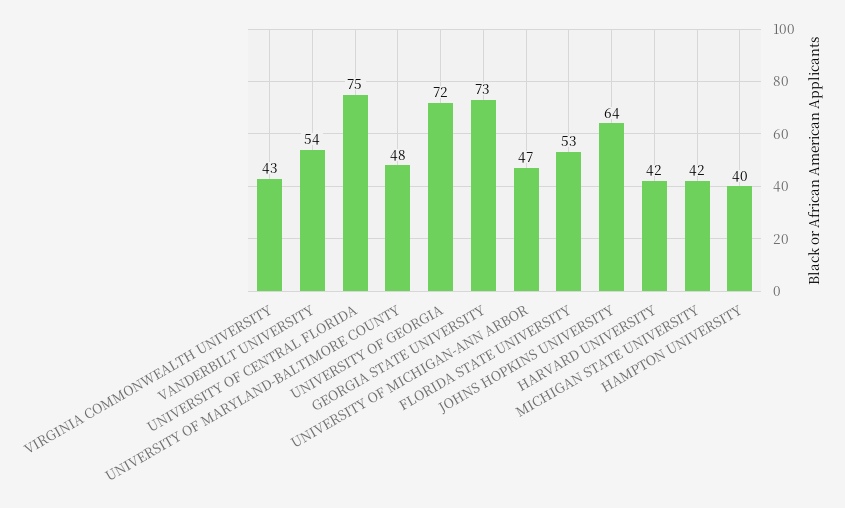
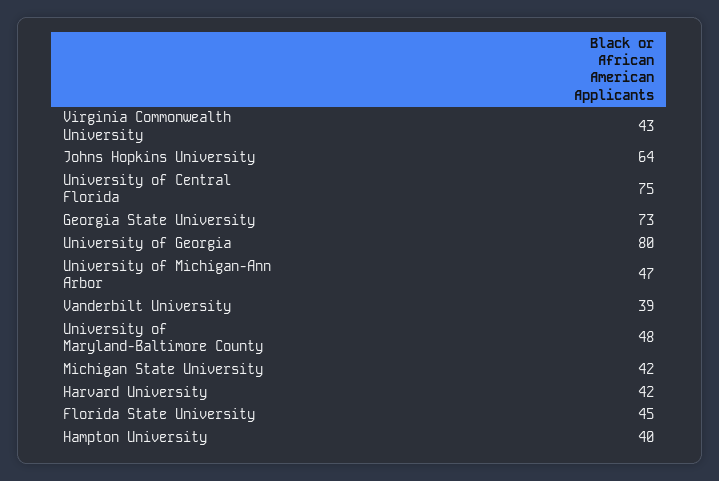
VANDERBILT UNIVERSITY: 54 -> 39
UNIVERSITY OF GEORGIA: 72 -> 80
FLORIDA STATE UNIVERSITY: 53 -> 45

